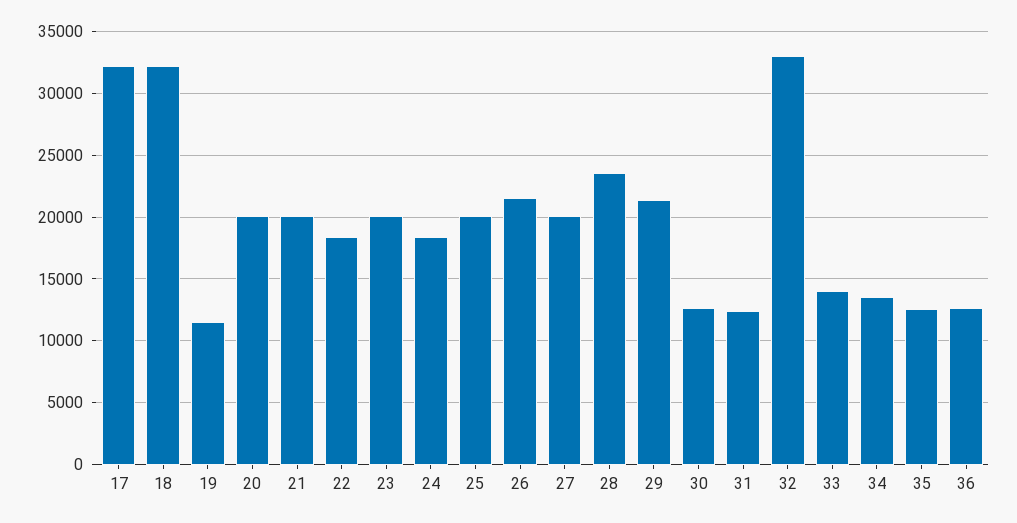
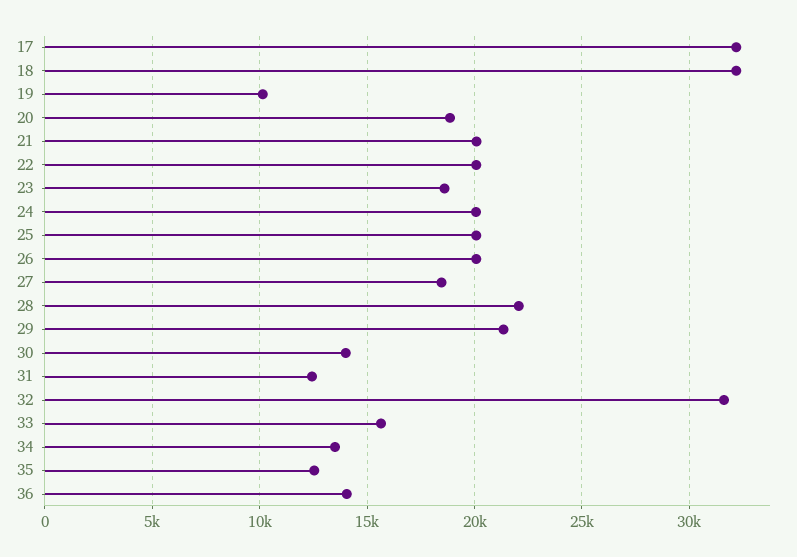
19: 11500 -> 10000
20: 20000 -> 19000
22: 18500 -> 20000
23: 20000 -> 18500
24: 18500 -> 20000
26: 21500 -> 20000
27: 20000 -> 18500
28: 23500 -> 22000
30: 12500 -> 14000
32: 33000 -> 31500
33: 14000 -> 15500
36: 12500 -> 14000

